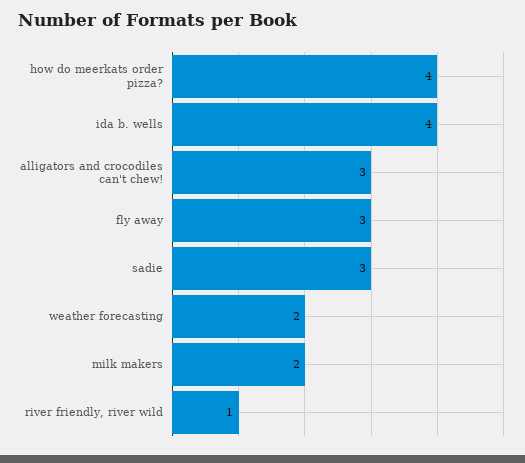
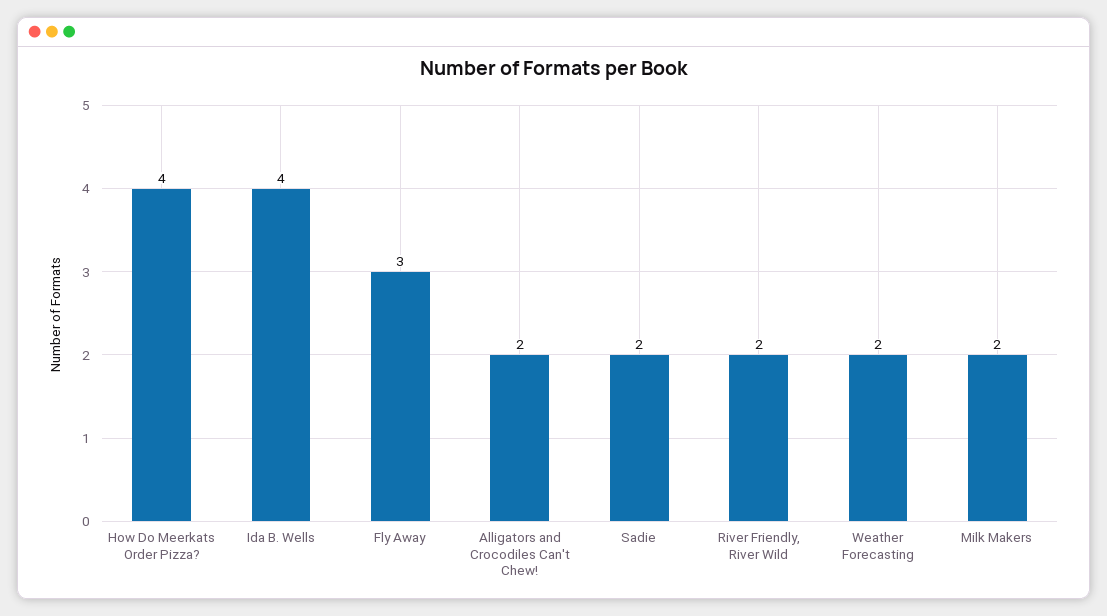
alligators and crocodiles can't chew!: 3 -> 2
sadie: 3 -> 2
river friendly, river wild: 1 -> 2

